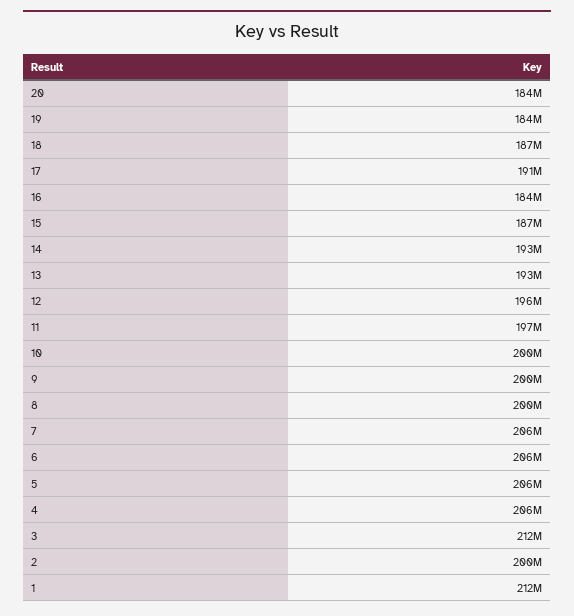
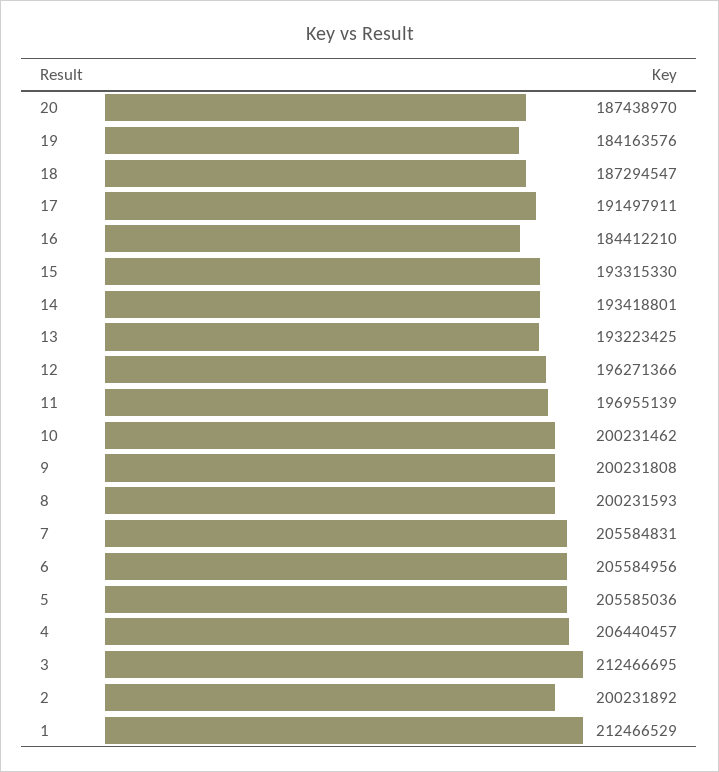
20: 184000000 -> 187438970
15: 187000000 -> 193315330

